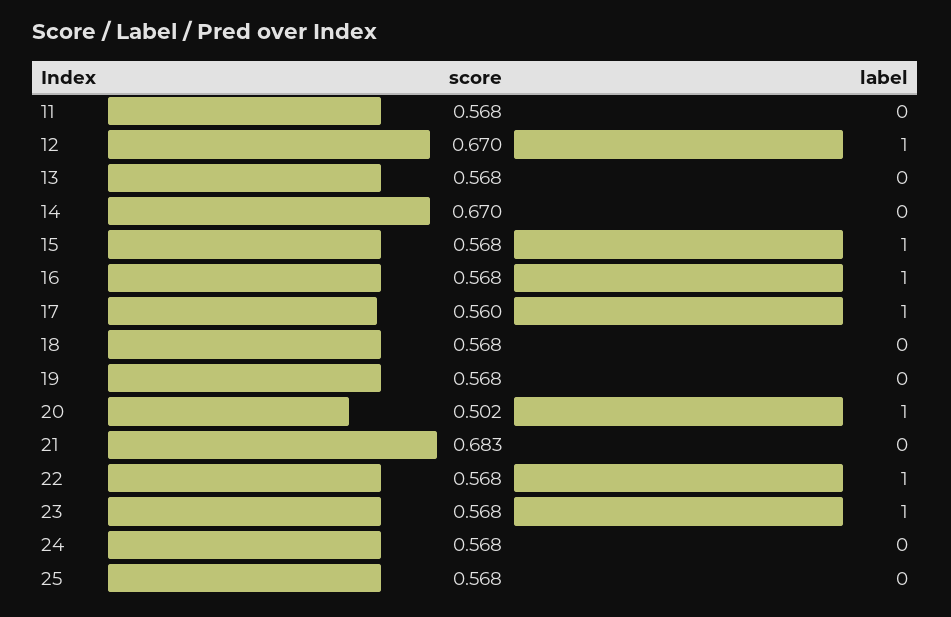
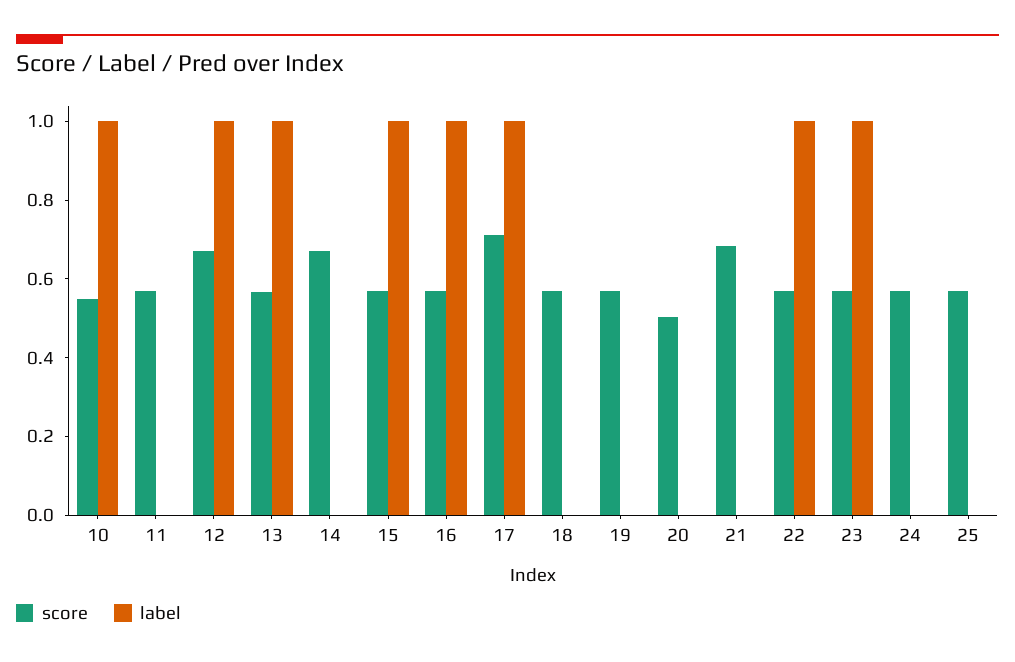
label, 13: 0 -> 1
score, 17: 0.56 -> 0.7
label, 20: 1 -> 0
score, 10: none -> 0.55
label, 10: none -> 1

